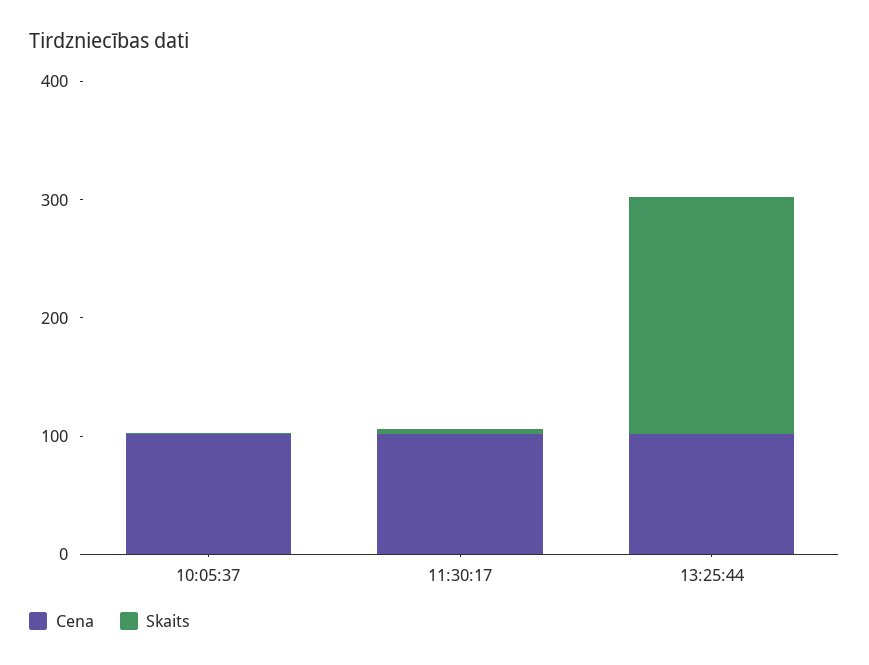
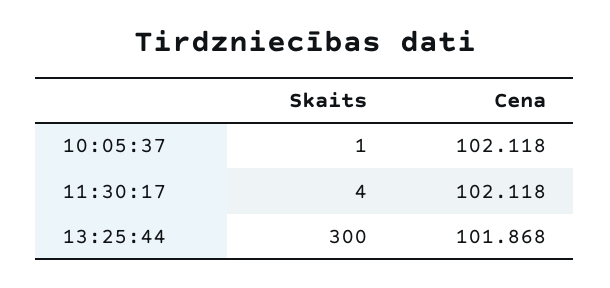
Skaits, 13:25:44: 200 -> 300

